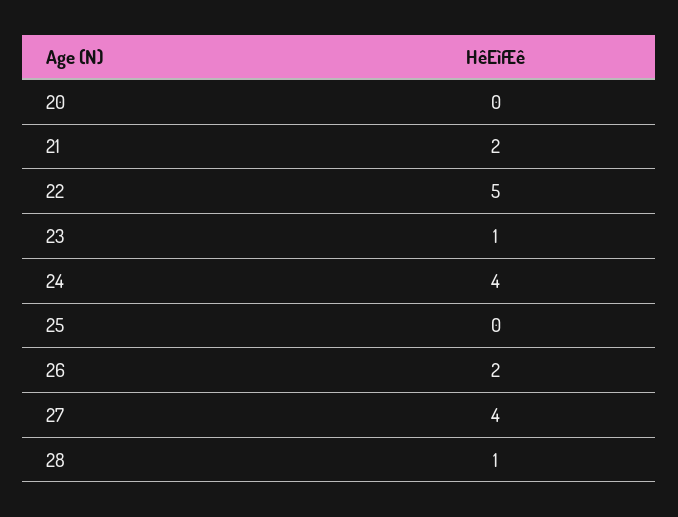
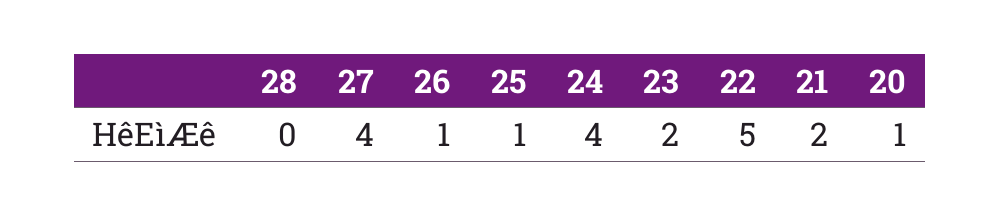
20: 0 -> 1
23: 1 -> 2
25: 0 -> 1
26: 2 -> 1
28: 1 -> 0

